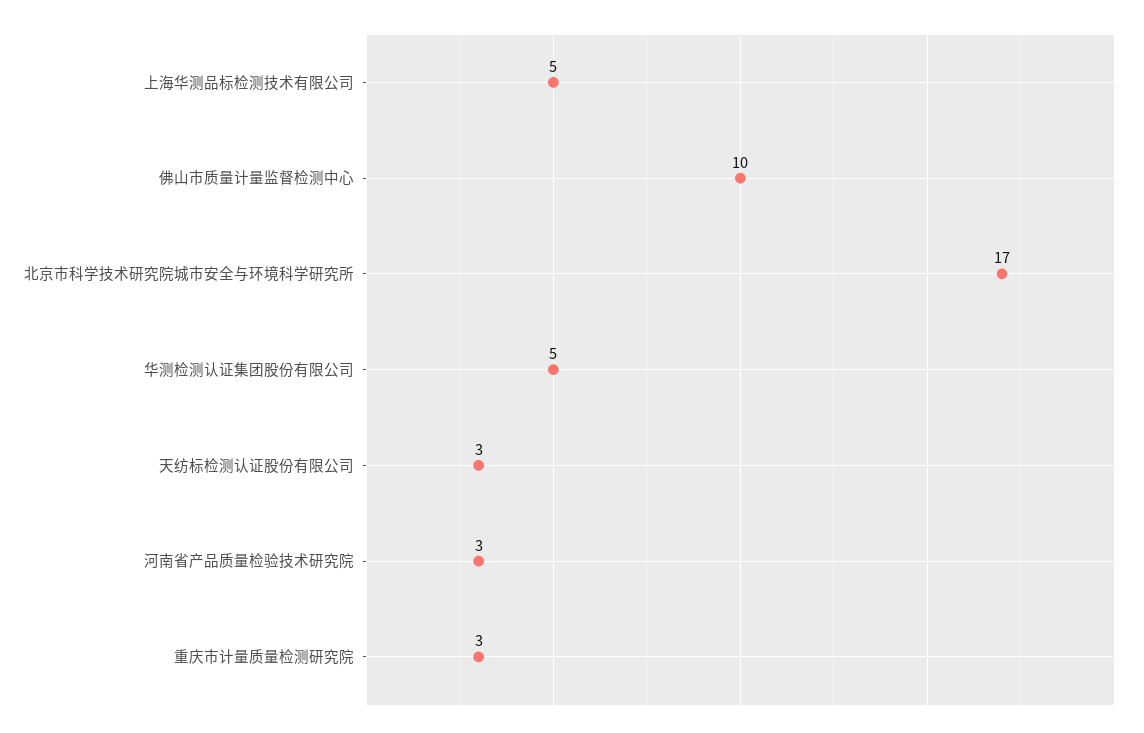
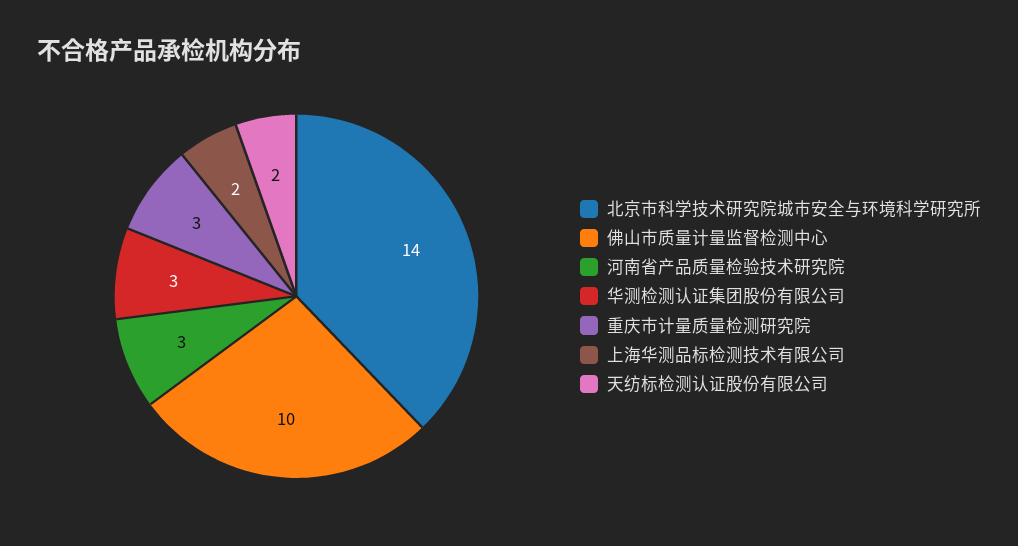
上海华测品标检测技术有限公司: 5 -> 2
北京市科学技术研究院城市安全与环境科学研究所: 17 -> 14
华测检测认证集团股份有限公司: 5 -> 3
天纺标检测认证股份有限公司: 3 -> 2

